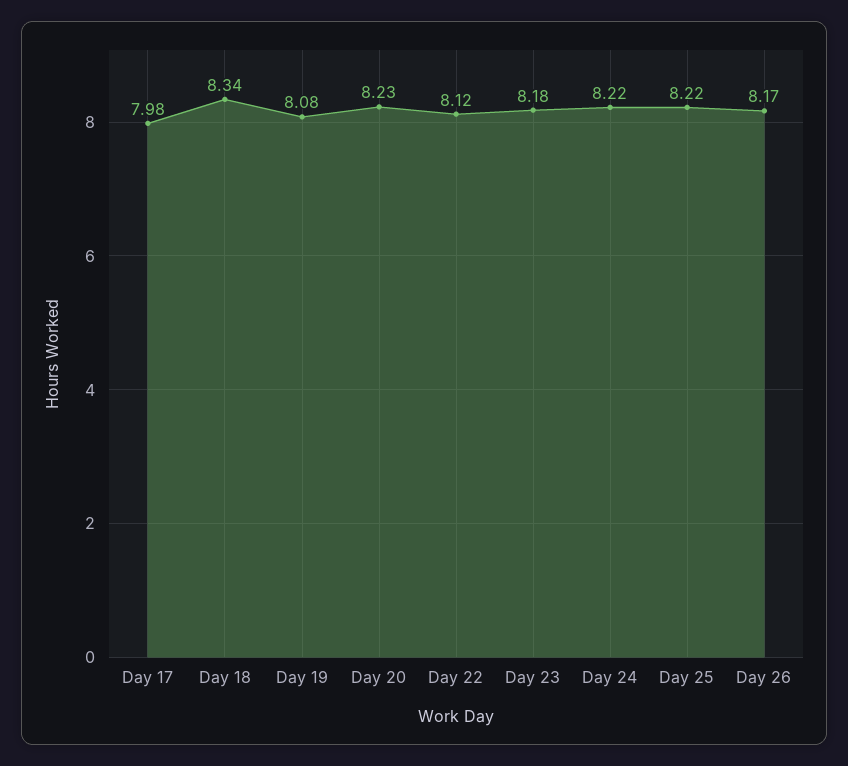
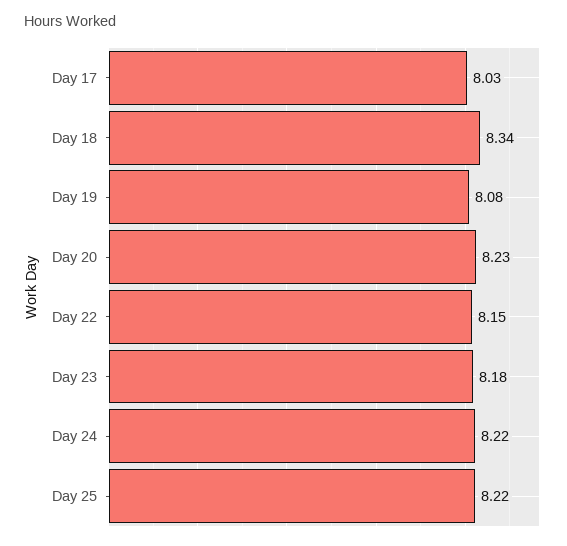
Day 17: 7.98 -> 8.03
Day 22: 8.12 -> 8.15
Day 26: 8.17 -> none

